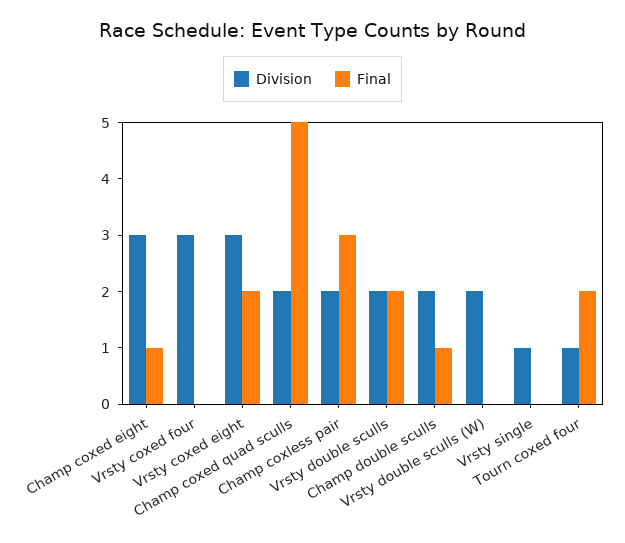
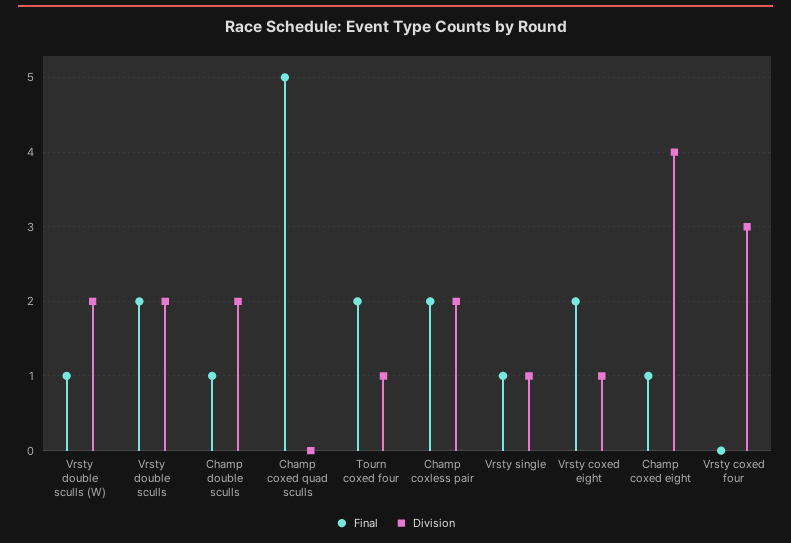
Division, Champ coxed eight: 3 -> 4
Division, Vrsty coxed eight: 3 -> 1
Division, Champ coxed quad sculls: 2 -> 0
Final, Champ coxless pair: 3 -> 2
Final, Vrsty double sculls (W): 0 -> 1
Final, Vrsty single: 0 -> 1

